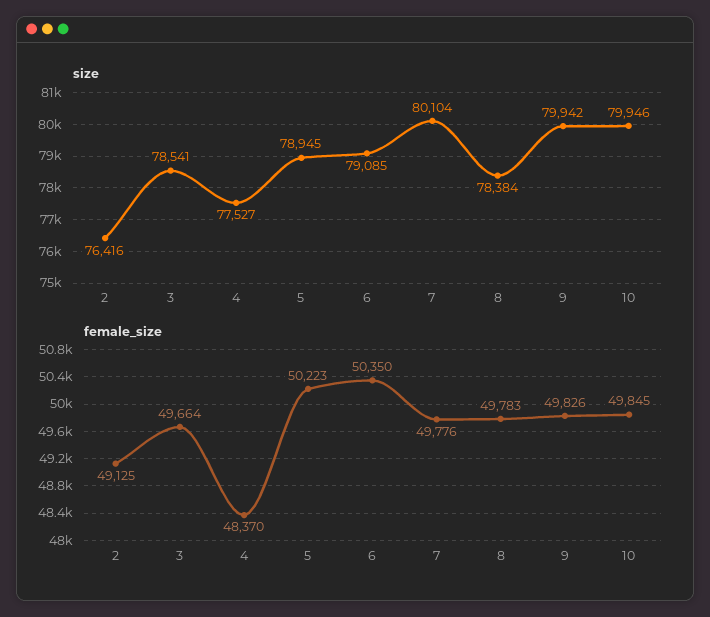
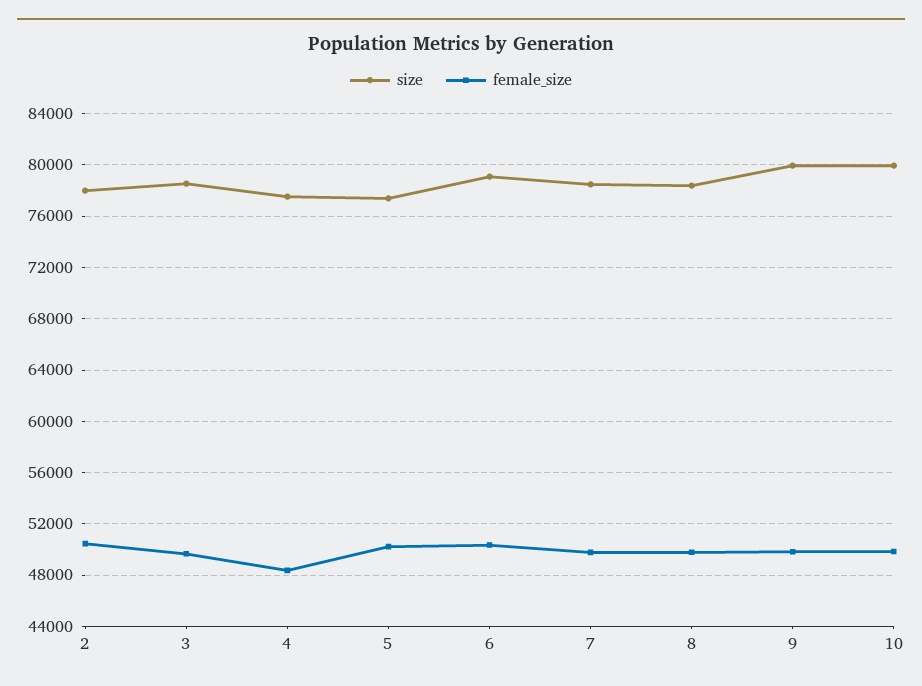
size, 2: 76416 -> 78000
size, 5: 78945 -> 77500
size, 7: 80104 -> 78500
female_size, 2: 49125 -> 50500

